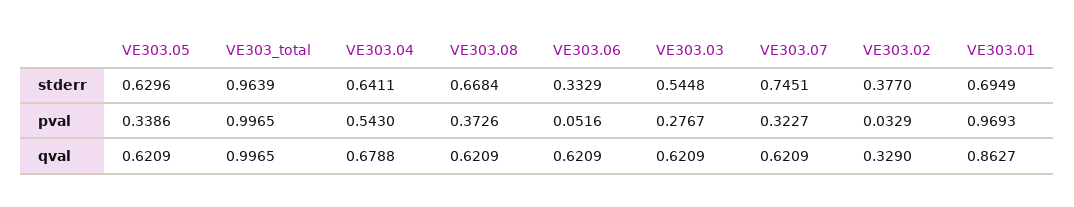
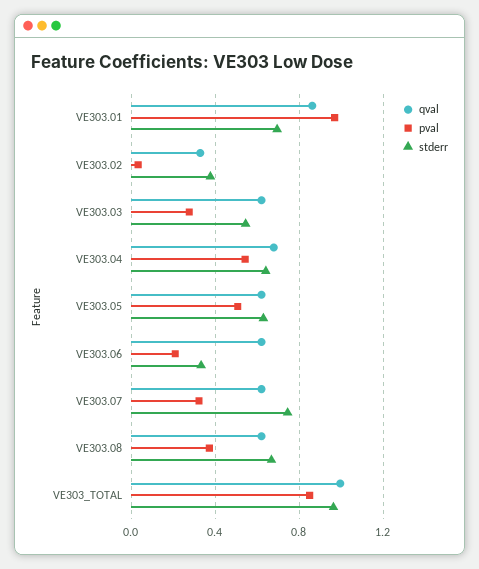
pval, VE303.05: 0.3386 -> 0.5
pval, VE303_total: 0.9965 -> 0.85
pval, VE303.06: 0.0516 -> 0.2

